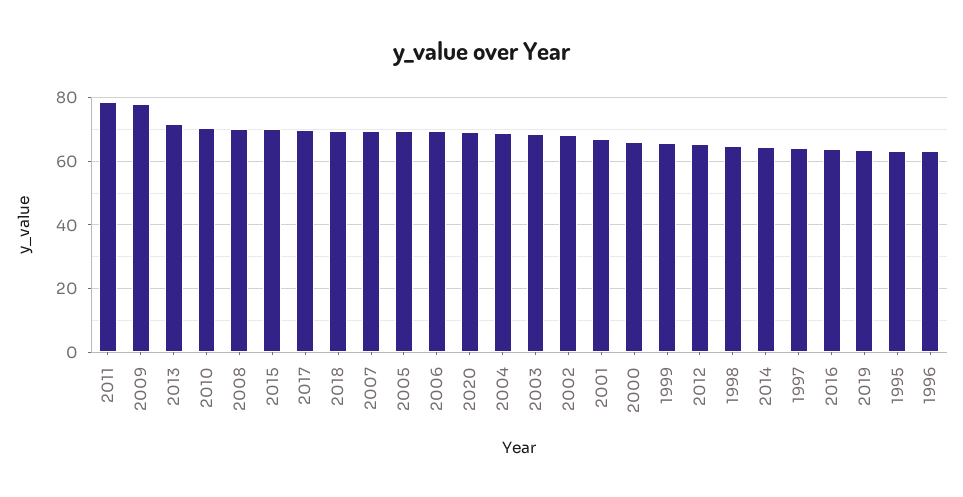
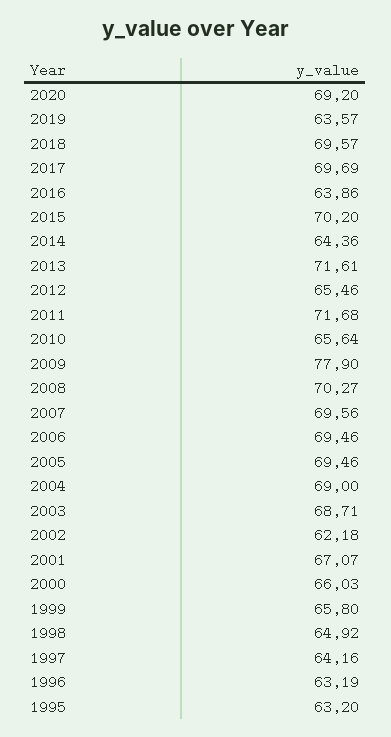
2011: 78 -> 71.68
2010: 70 -> 65.64
2002: 68 -> 62.18

